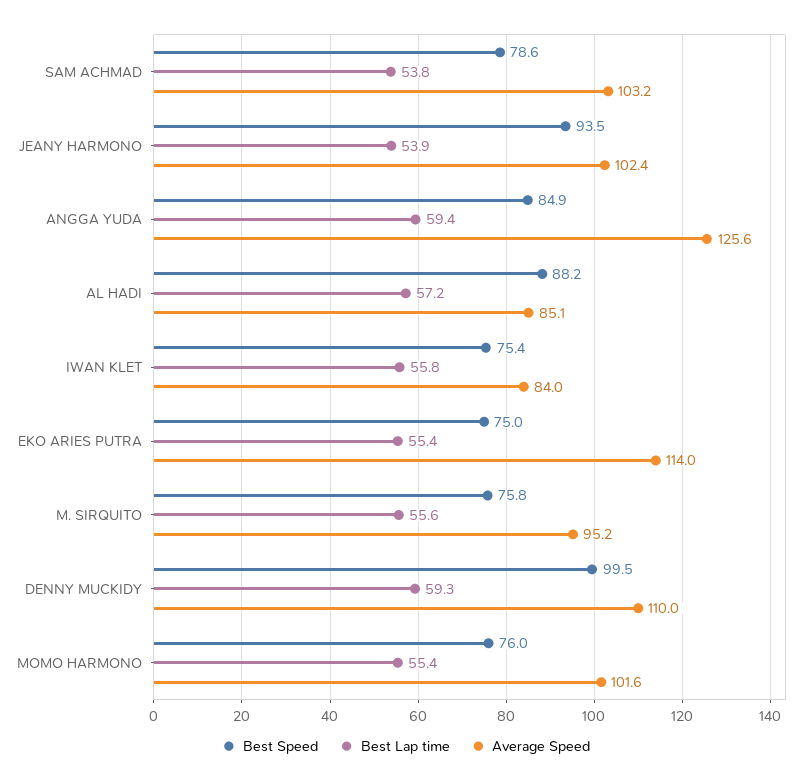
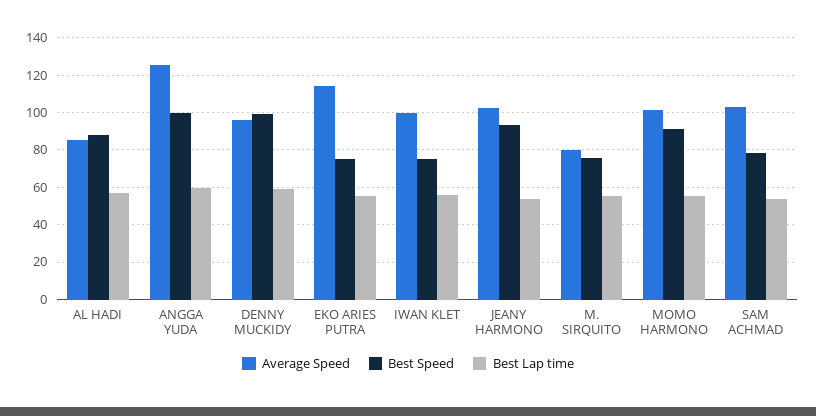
Best Speed, ANGGA YUDA: 84.9 -> 100
Average Speed, IWAN KLET: 84 -> 100
Average Speed, M. SIRQUITO: 95.2 -> 80
Average Speed, DENNY MUCKIDY: 110 -> 95
Best Speed, MOMO HARMONO: 76 -> 90

